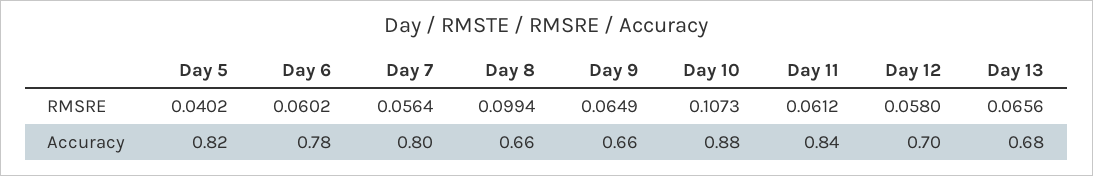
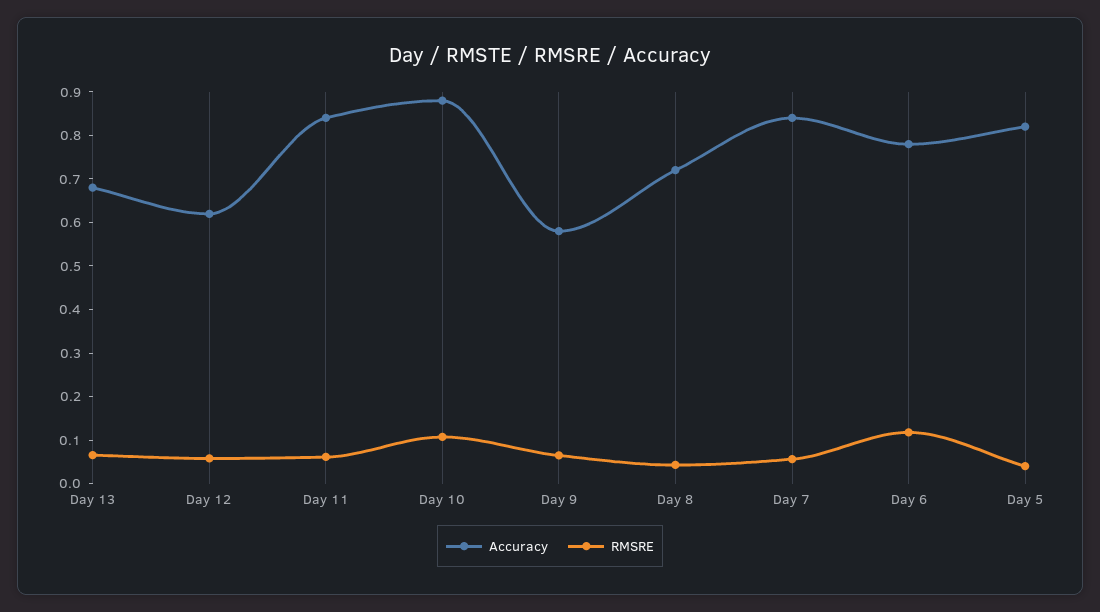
RMSRE, Day 6: 0.0602 -> 0.12
RMSRE, Day 8: 0.0994 -> 0.04
Accuracy, Day 7: 0.8 -> 0.84
Accuracy, Day 8: 0.66 -> 0.72
Accuracy, Day 9: 0.66 -> 0.58
Accuracy, Day 12: 0.7 -> 0.62

